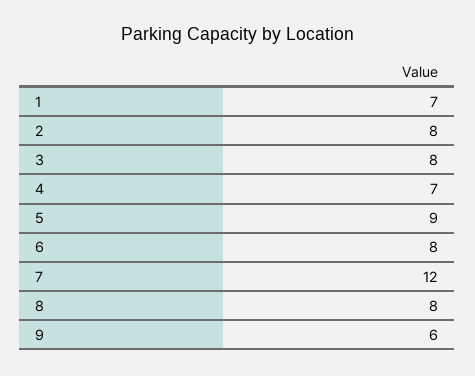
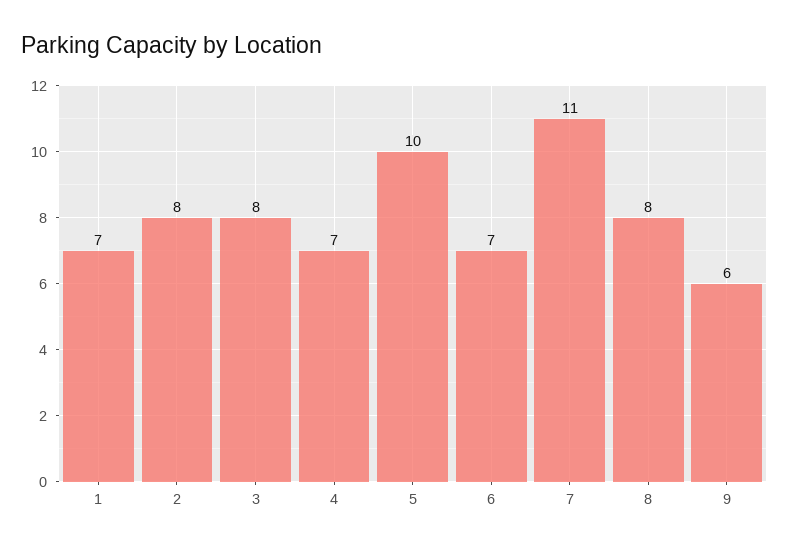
5: 9 -> 10
6: 8 -> 7
7: 12 -> 11

